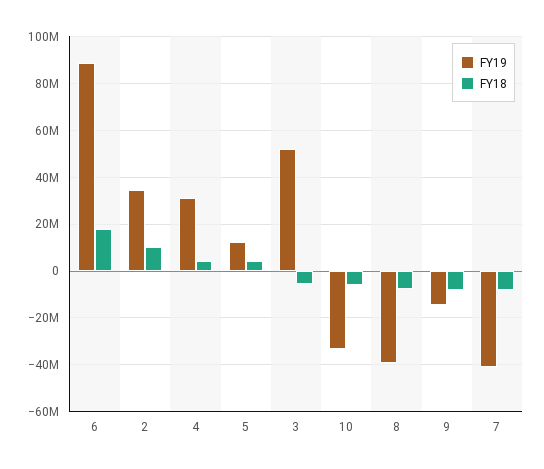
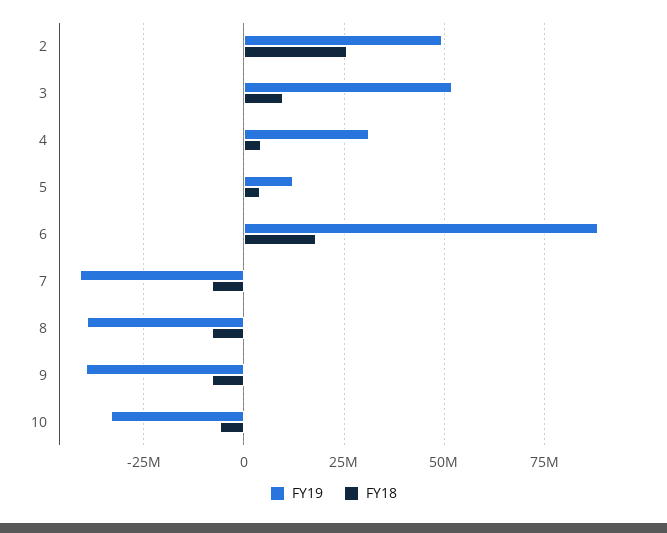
FY19, 2: 35000000 -> 50000000
FY18, 2: 10000000 -> 25000000
FY18, 3: -5000000 -> 10000000
FY19, 9: -15000000 -> -40000000

